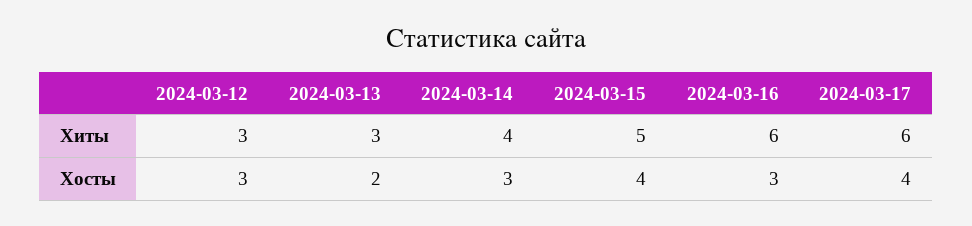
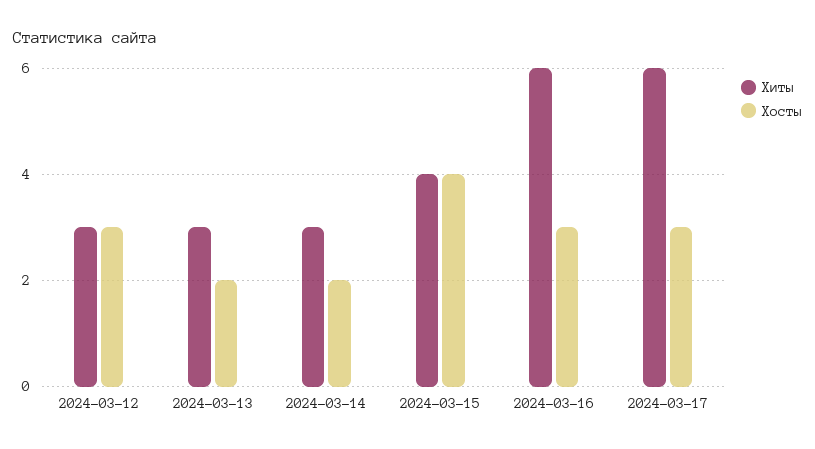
Хиты, 2024-03-14: 4 -> 3
Хиты, 2024-03-15: 5 -> 4
Хосты, 2024-03-14: 3 -> 2
Хосты, 2024-03-17: 4 -> 3

